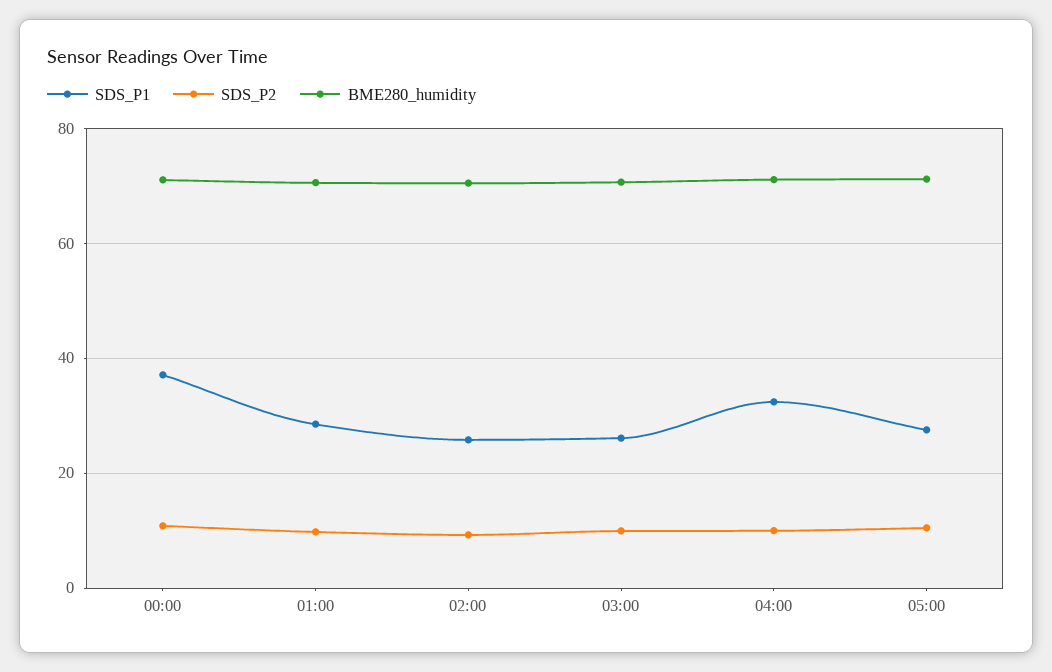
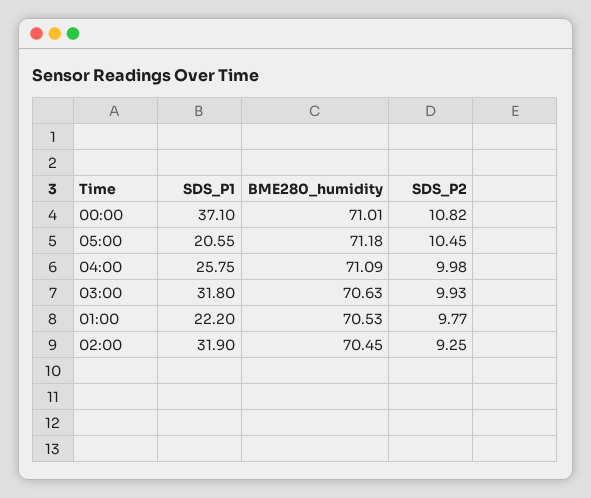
SDS_P1, 01:00: 28 -> 22.2
SDS_P1, 02:00: 26 -> 31.9
SDS_P1, 03:00: 26 -> 31.8
SDS_P1, 04:00: 32 -> 25.75
SDS_P1, 05:00: 28 -> 20.55

